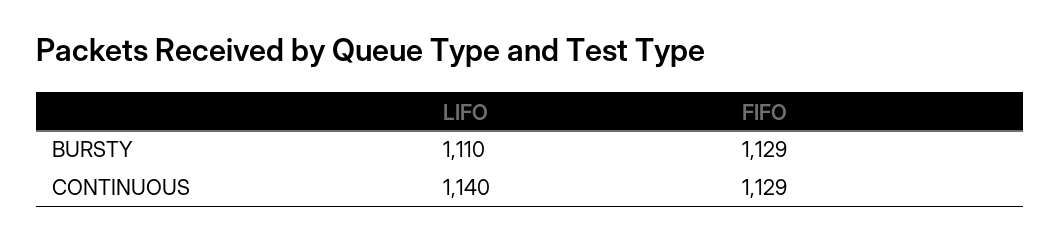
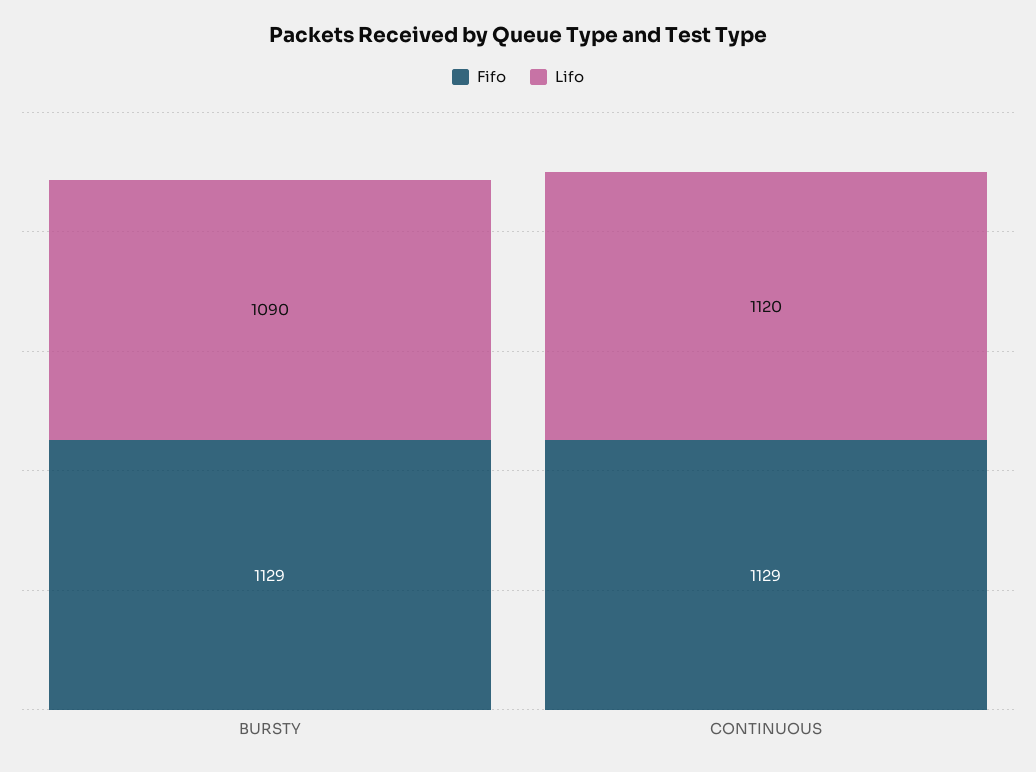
LIFO, BURSTY: 1110 -> 1090
LIFO, CONTINUOUS: 1140 -> 1120

